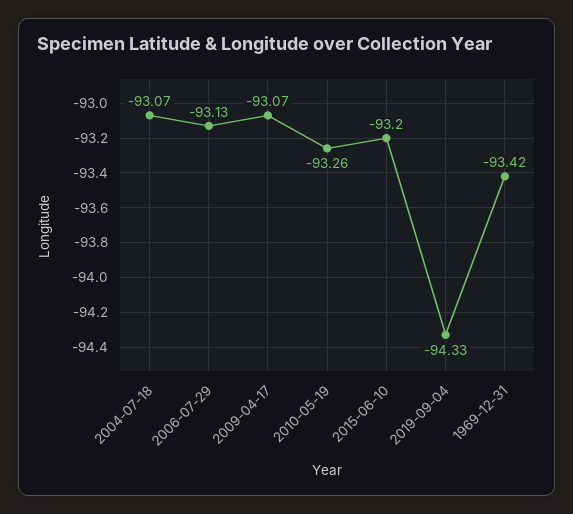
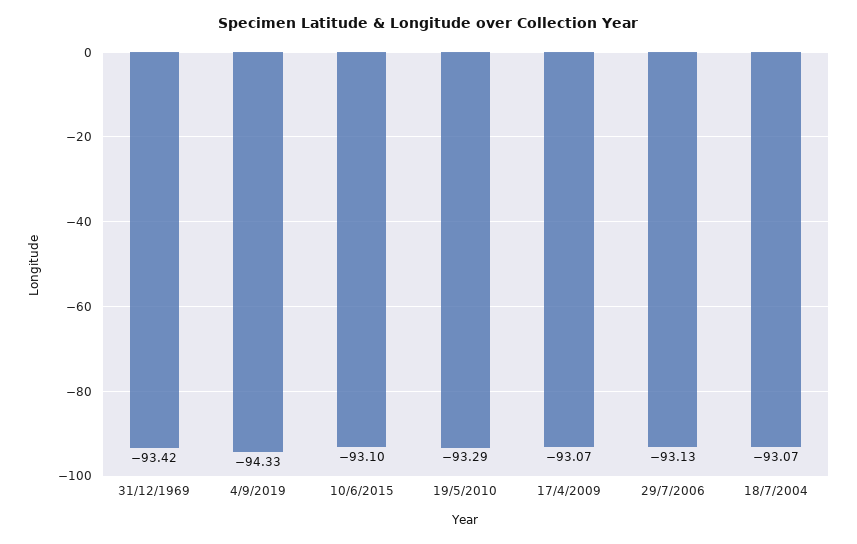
2010-05-19: -93.26 -> -93.29
2015-06-10: -93.2 -> -93.1

